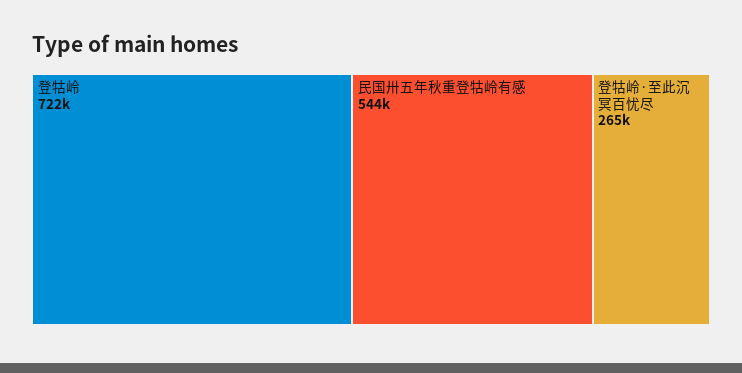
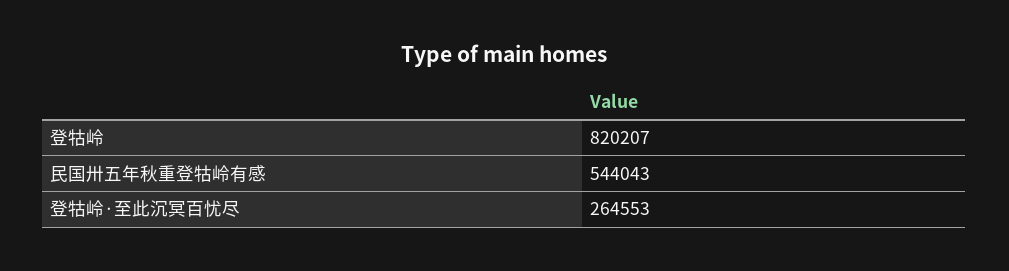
登牯岭: 722000 -> 820207

